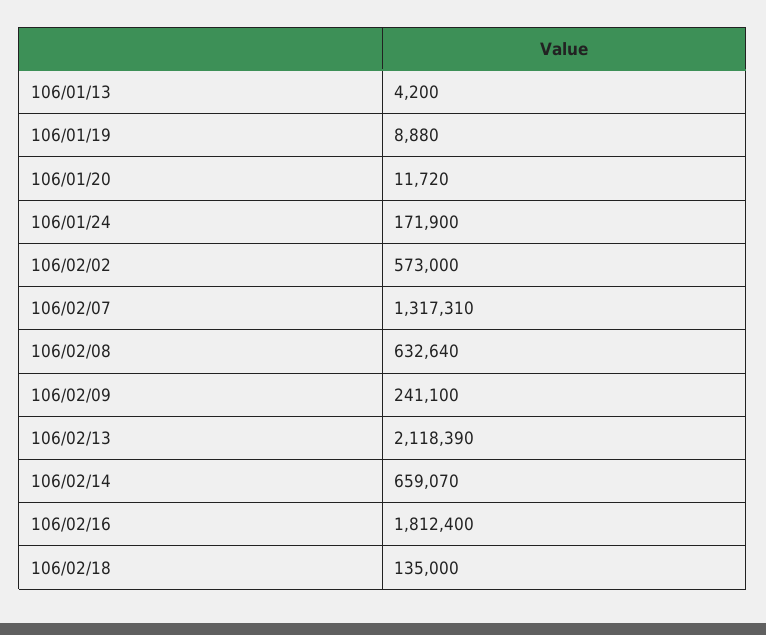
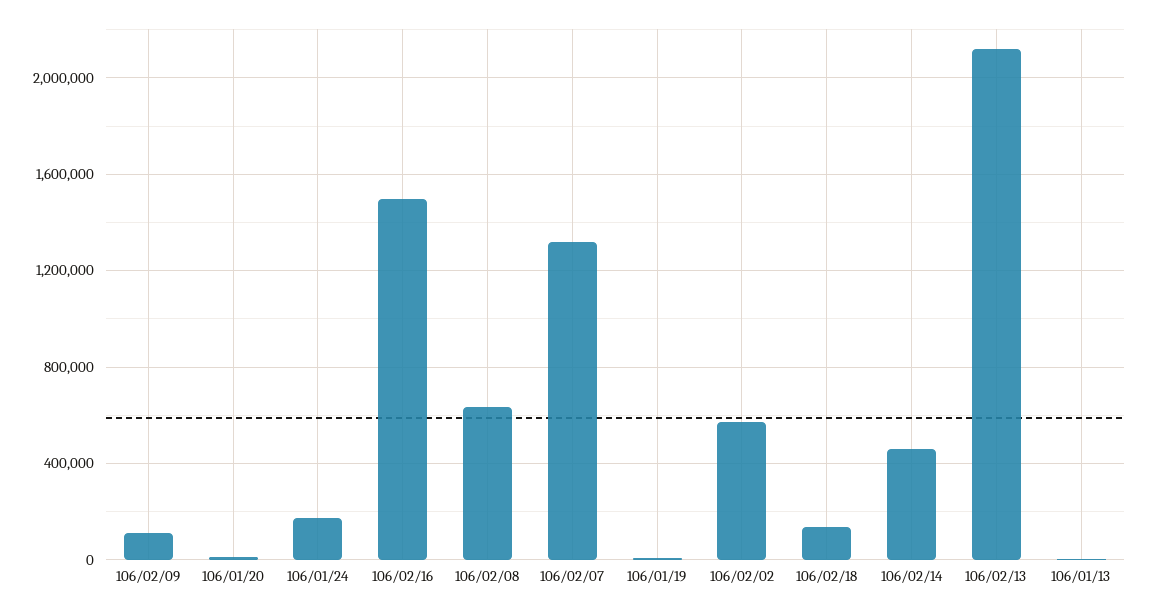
106/02/09: 241100 -> 100000
106/02/14: 659070 -> 450000
106/02/16: 1812400 -> 1500000

